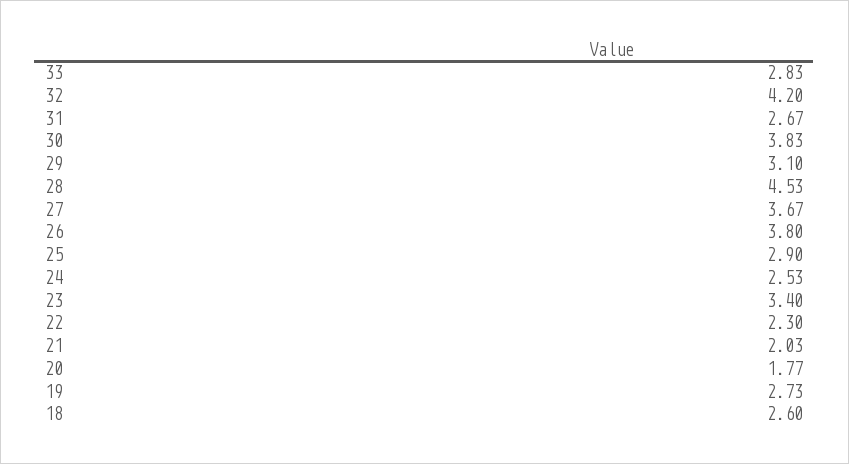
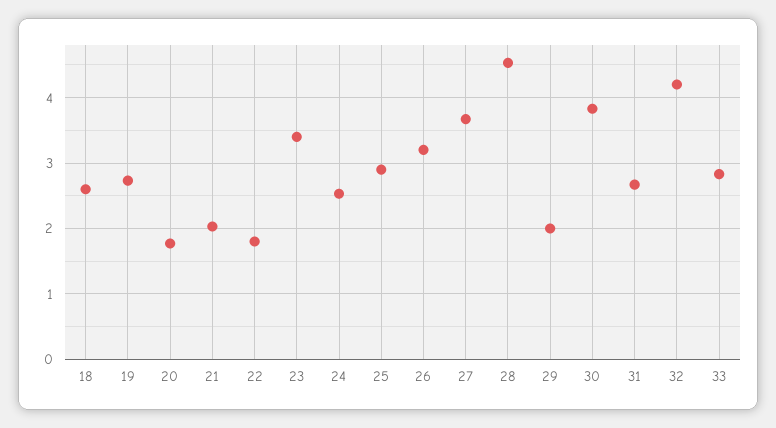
29: 3.1 -> 2
26: 3.8 -> 3.2
22: 2.3 -> 1.8

